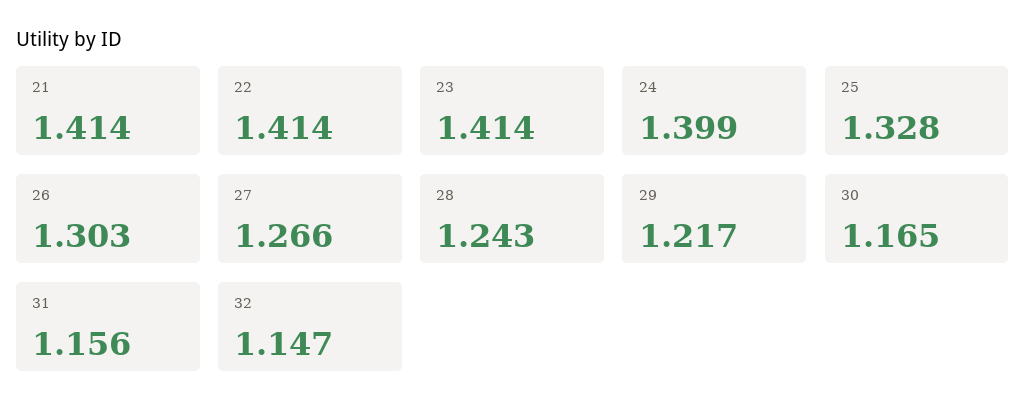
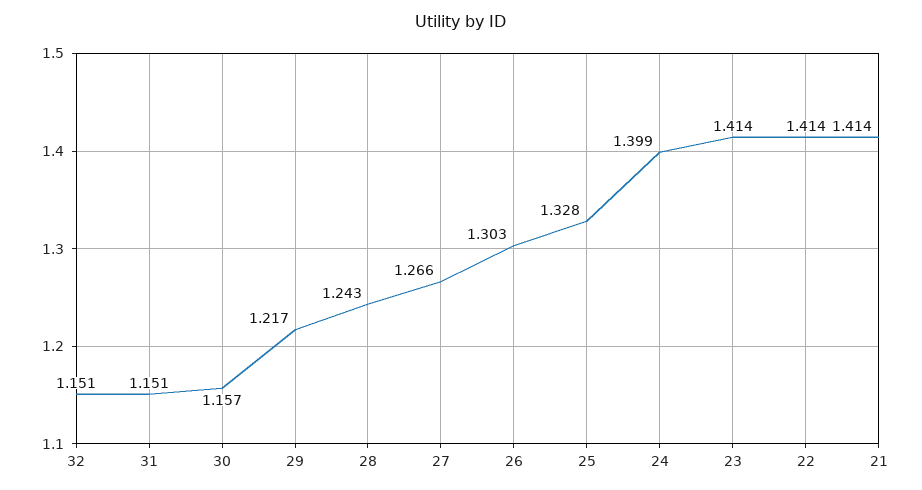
30: 1.165 -> 1.157
31: 1.156 -> 1.151
32: 1.147 -> 1.151

